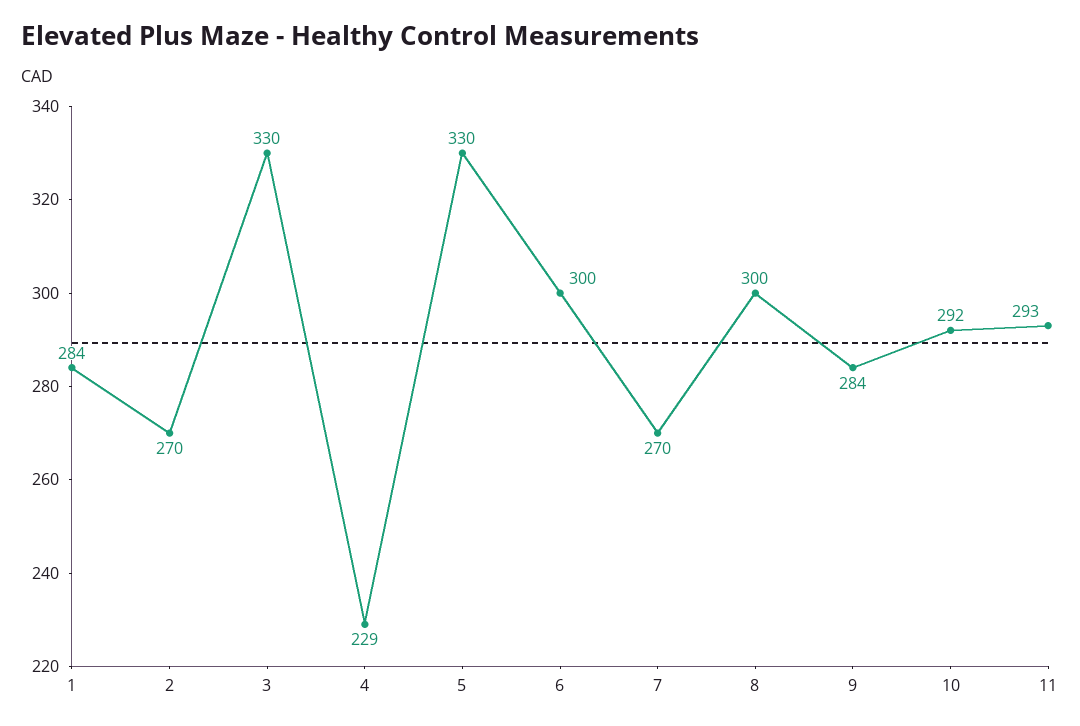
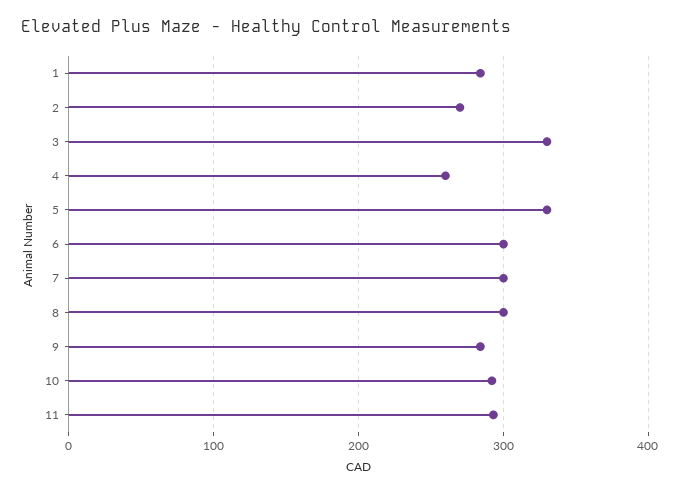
4: 229 -> 260
7: 270 -> 300

